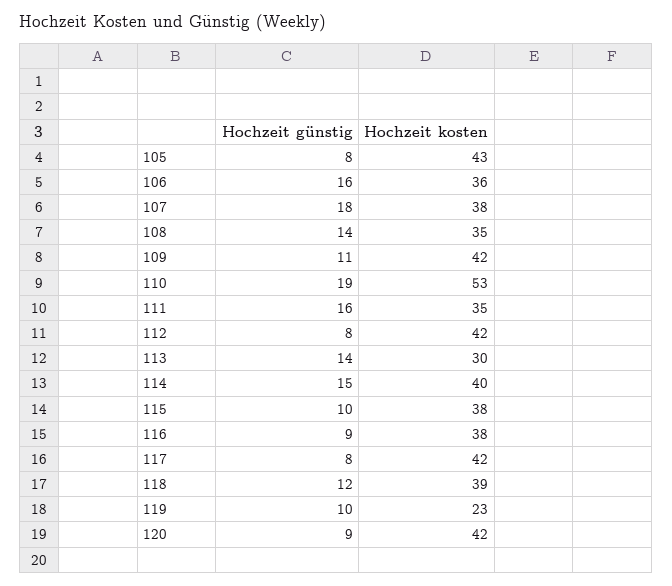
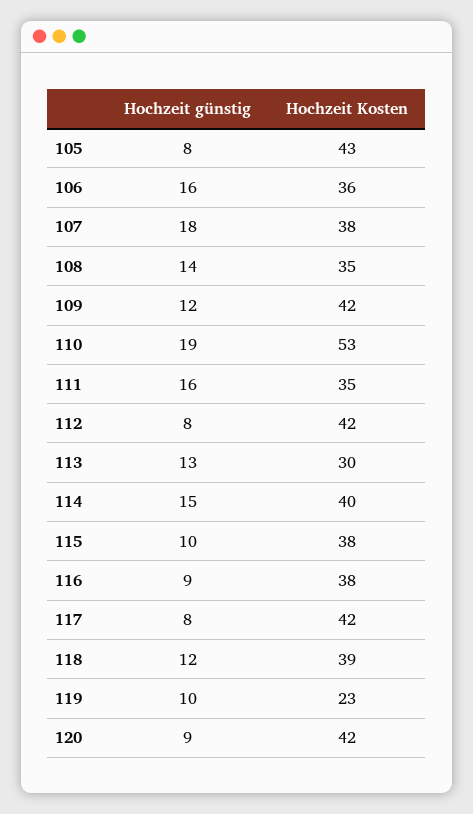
Hochzeit günstig, 109: 11 -> 12
Hochzeit günstig, 113: 14 -> 13

